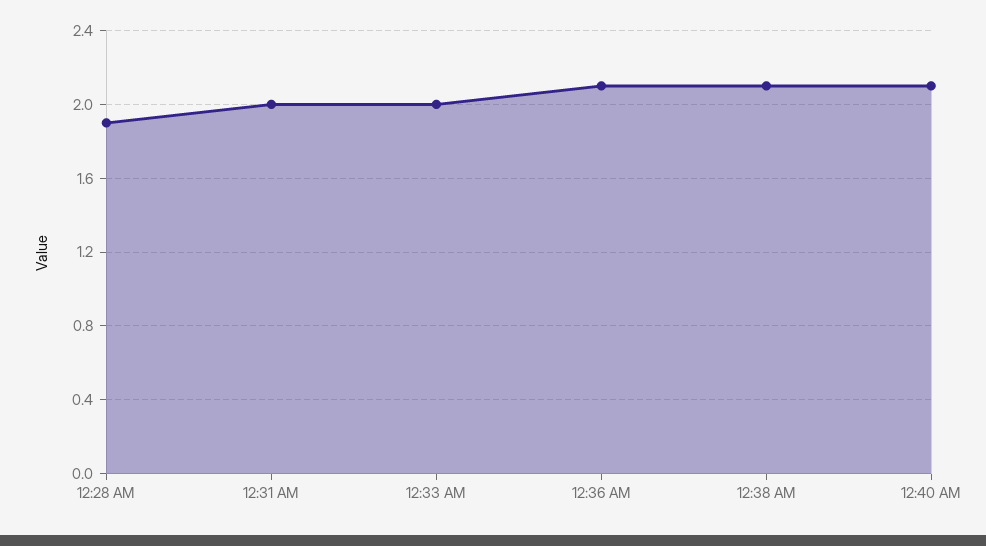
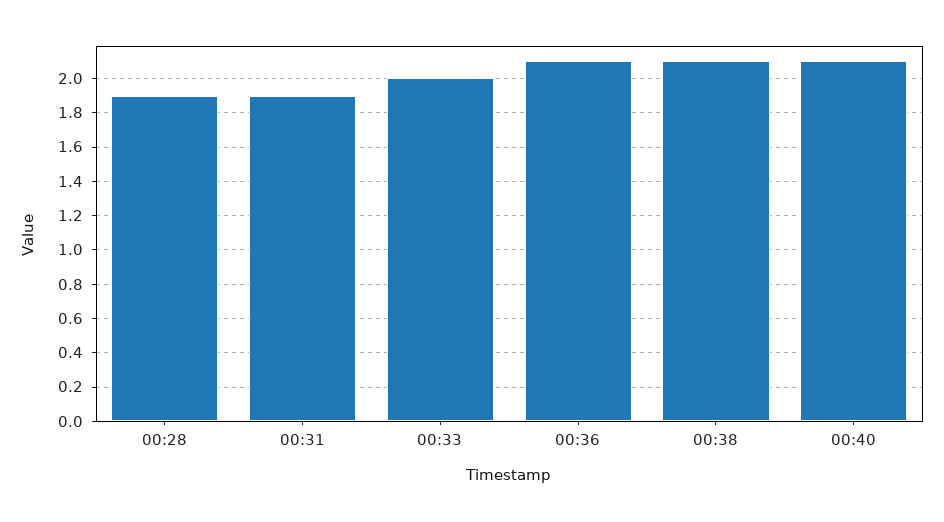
12:31 AM: 2 -> 1.9

